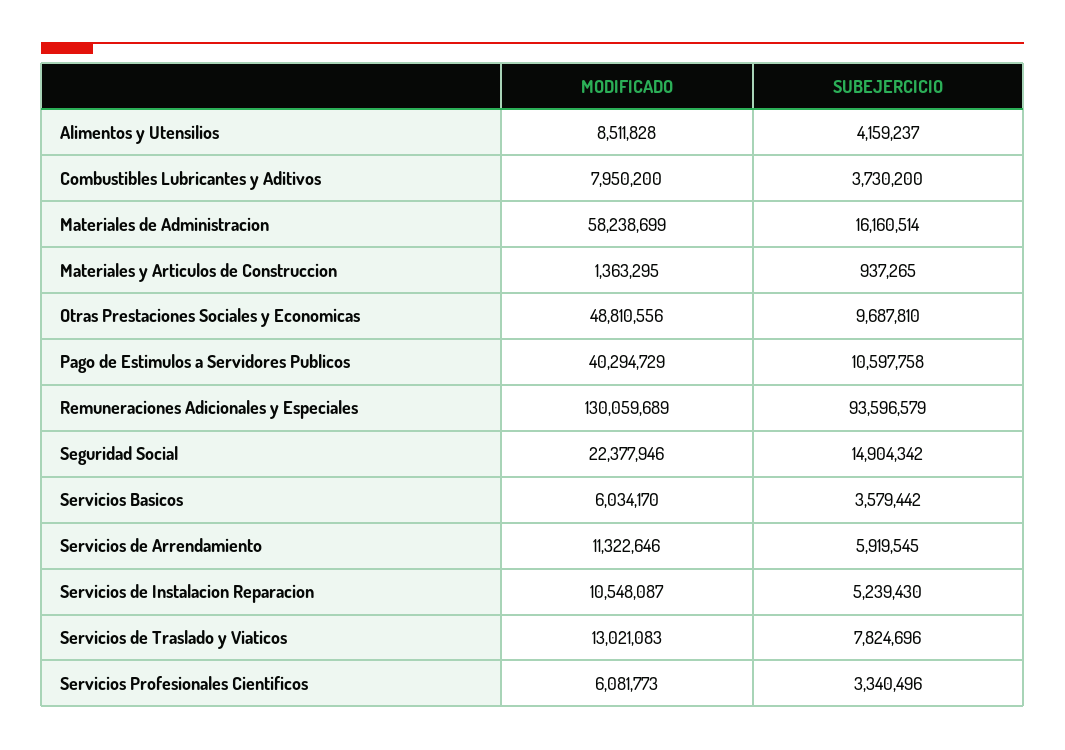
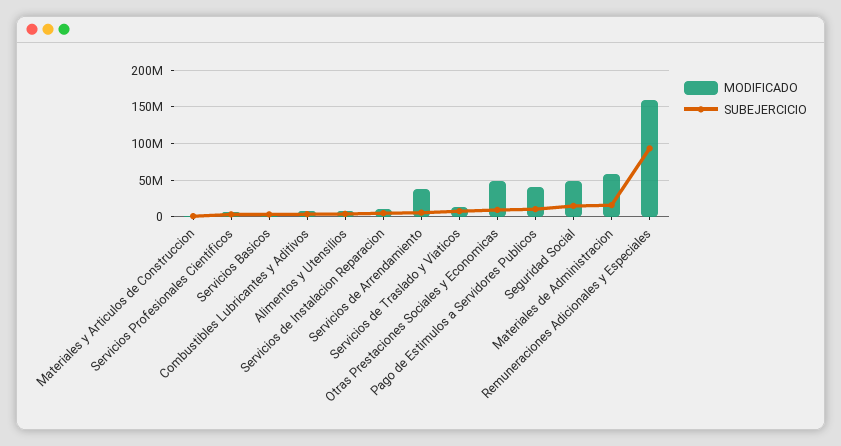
MODIFICADO, Remuneraciones Adicionales y Especiales: 130059689 -> 160000000
MODIFICADO, Seguridad Social: 22377946 -> 50000000
MODIFICADO, Servicios de Arrendamiento: 11322646 -> 40000000

